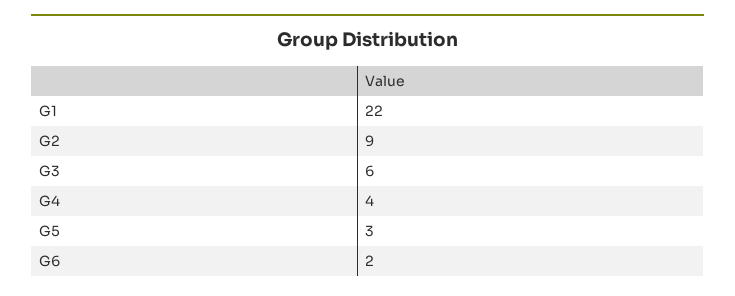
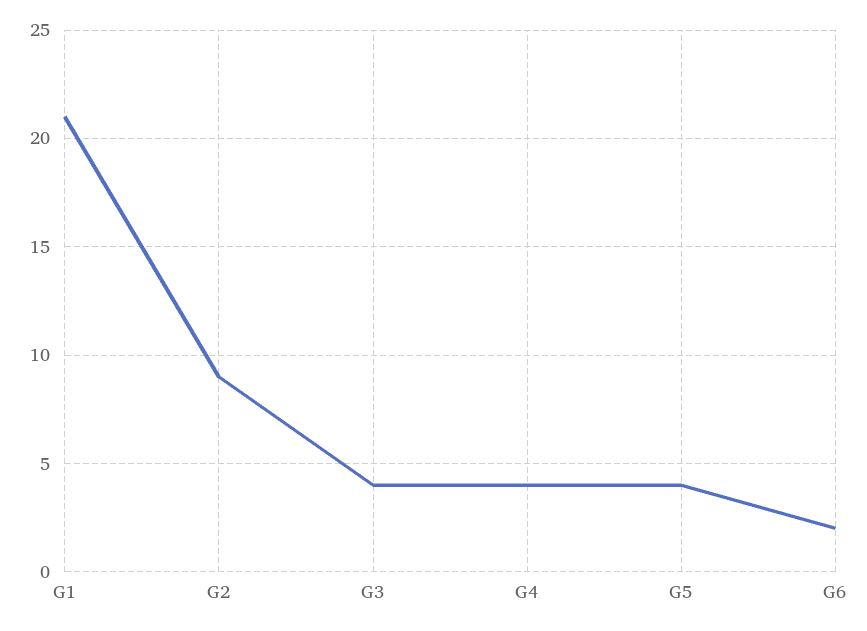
G1: 22 -> 21
G3: 6 -> 4
G5: 3 -> 4

